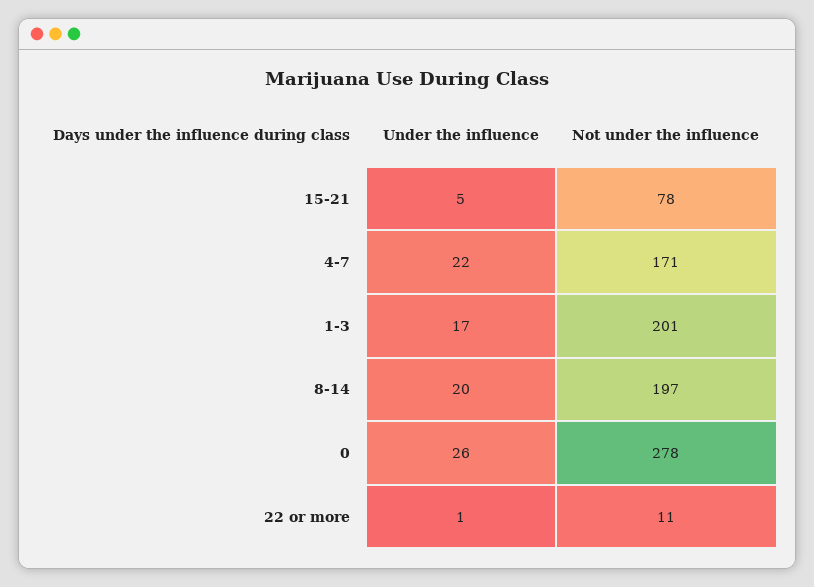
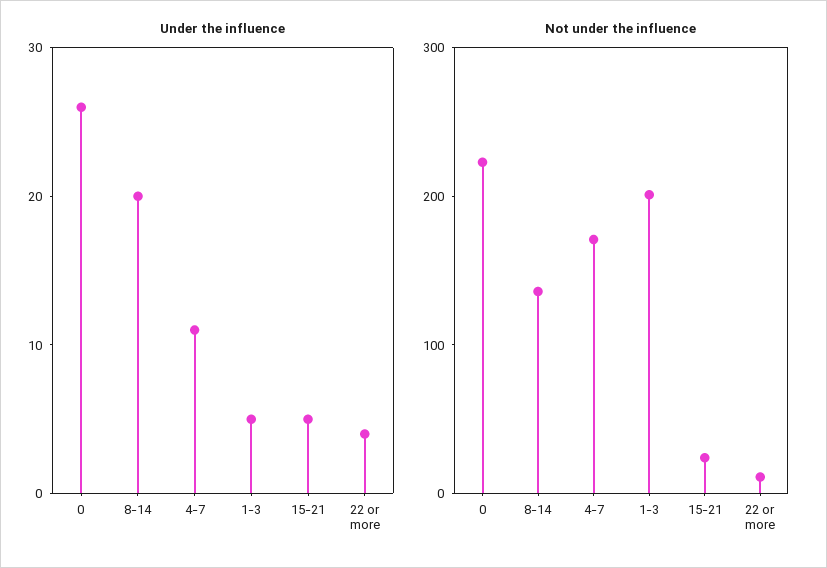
Not under the influence, 15-21: 78 -> 20
Under the influence, 4-7: 22 -> 11
Under the influence, 1-3: 17 -> 5
Not under the influence, 8-14: 197 -> 140
Not under the influence, 0: 278 -> 220
Under the influence, 22 or more: 1 -> 4

